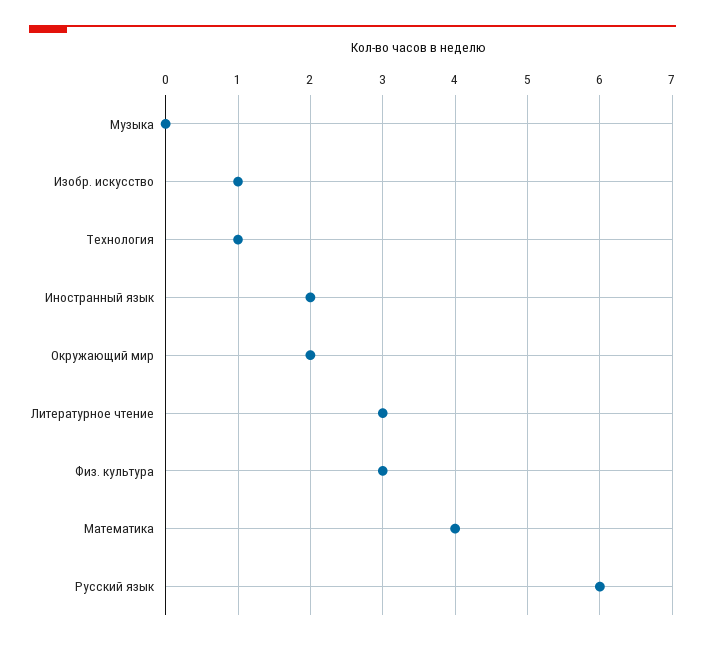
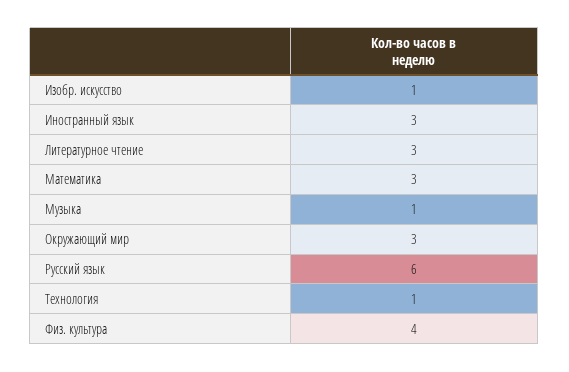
Музыка: 0 -> 1
Иностранный язык: 2 -> 3
Окружающий мир: 2 -> 3
Физ. культура: 3 -> 4
Математика: 4 -> 3

